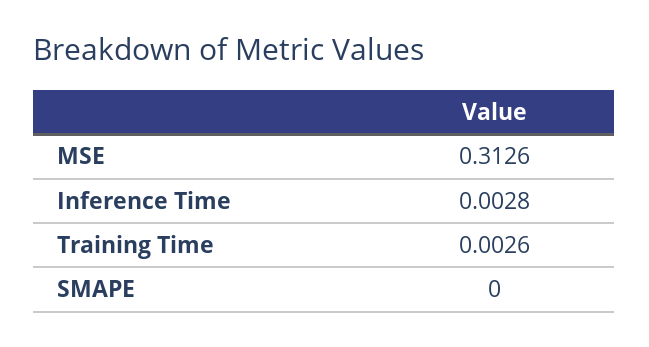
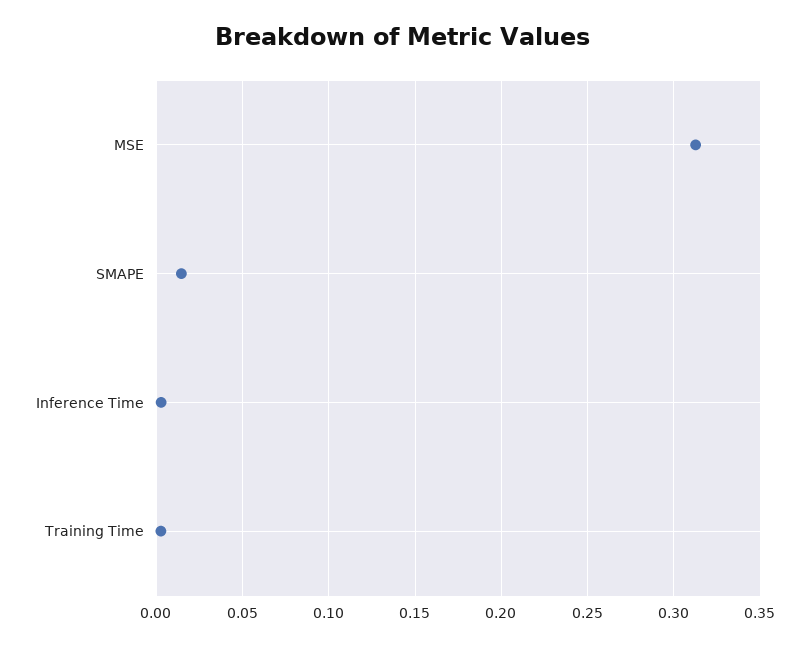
SMAPE: 0 -> 0.015

